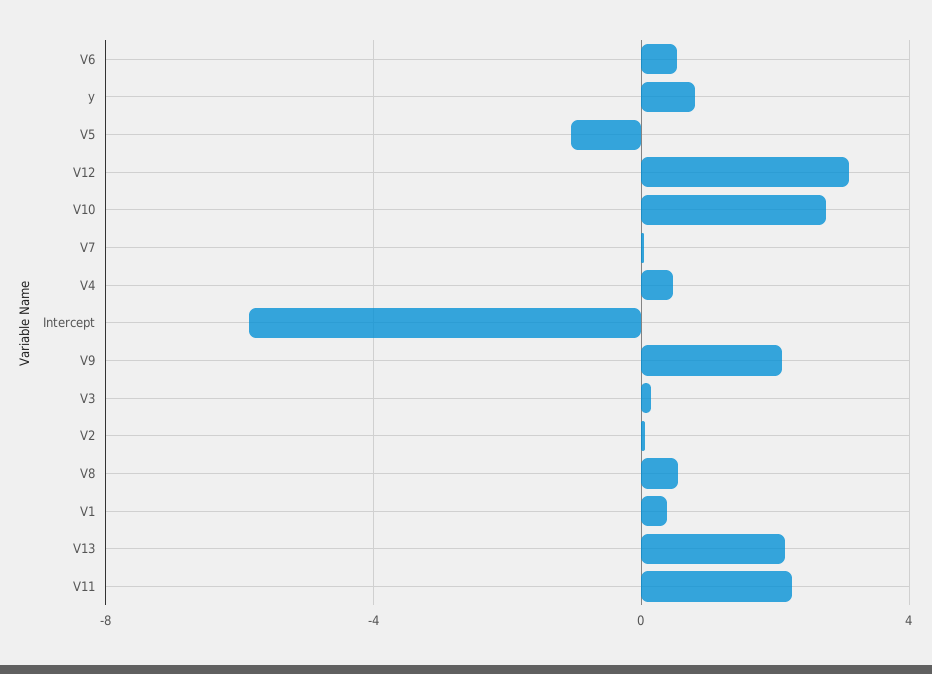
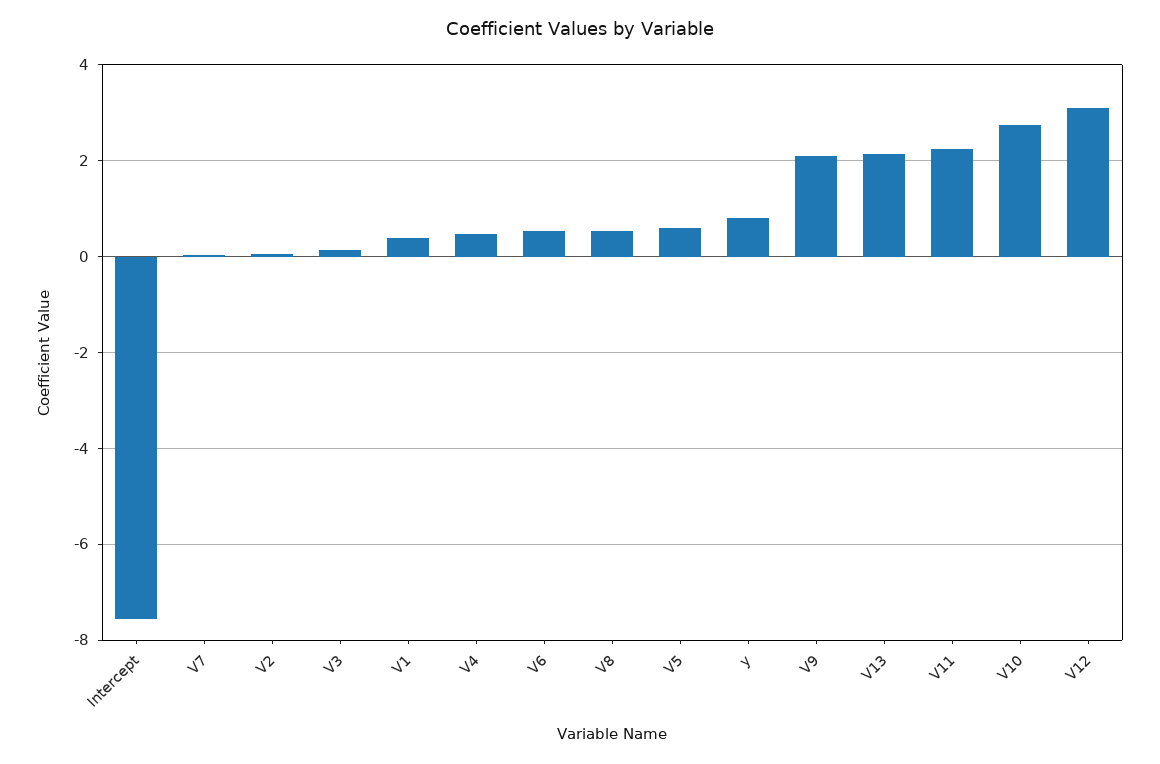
V5: -1 -> 0.6
Intercept: -6 -> -7.6

